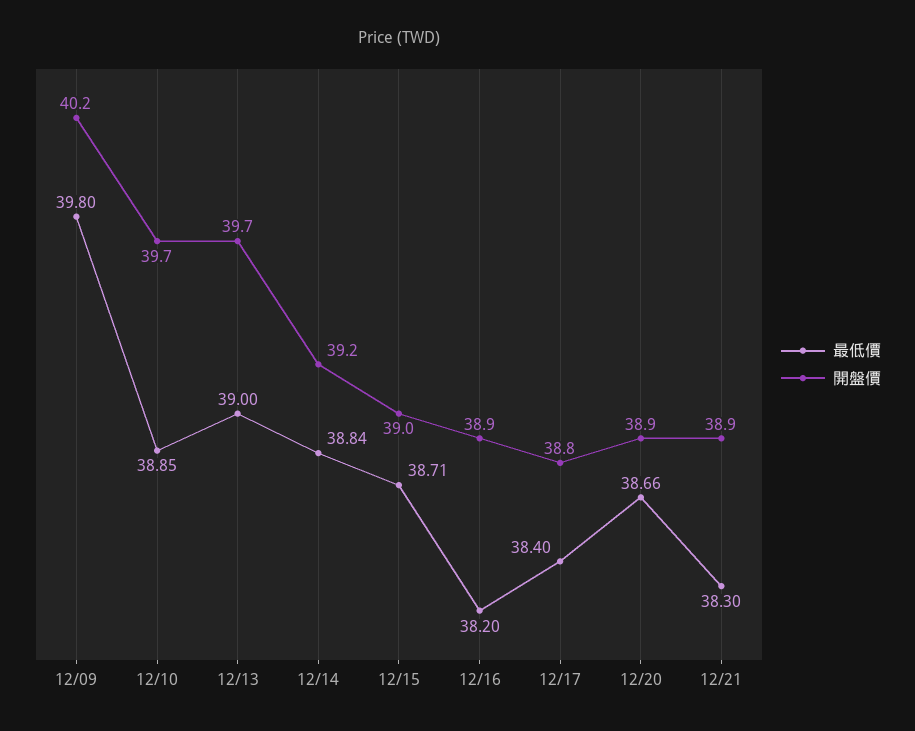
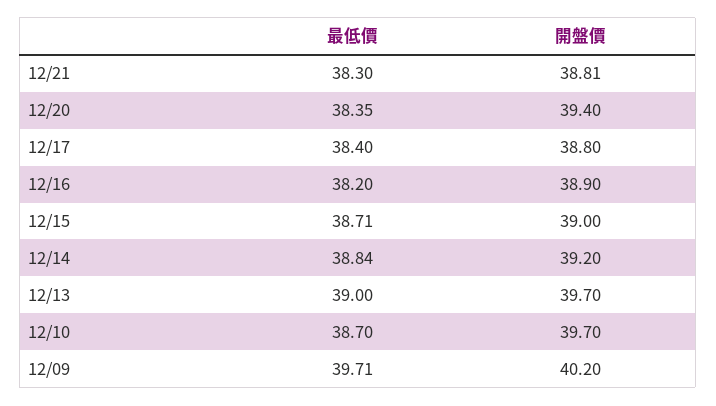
最低價, 12/09: 39.8 -> 39.71
最低價, 12/10: 38.85 -> 38.7
最低價, 12/20: 38.66 -> 38.35
開盤價, 12/20: 38.9 -> 39.4
開盤價, 12/21: 38.9 -> 38.81

